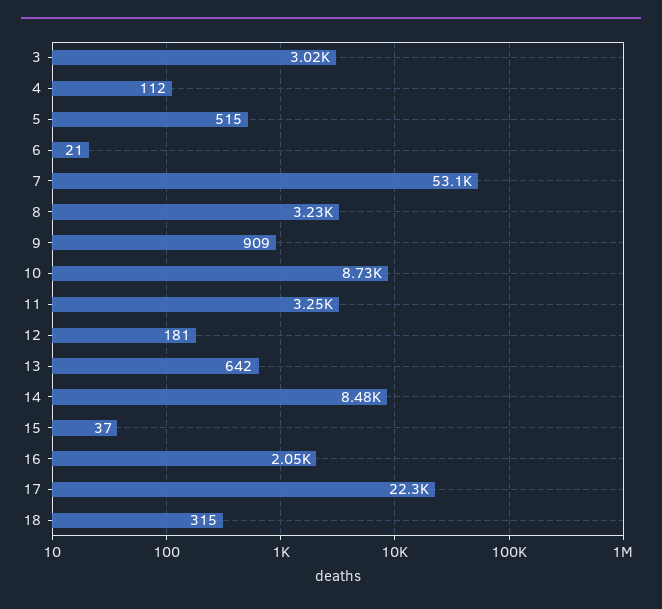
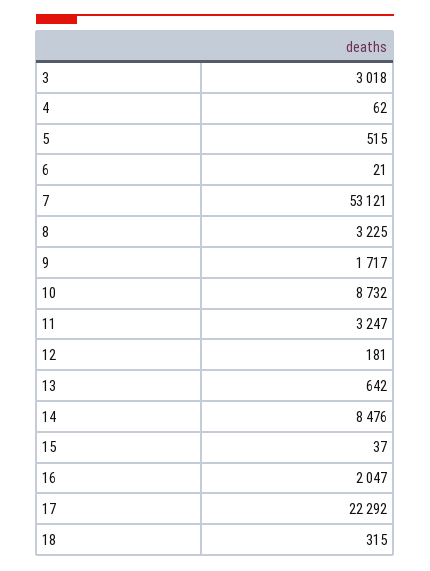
4: 112 -> 62
9: 909 -> 1717

